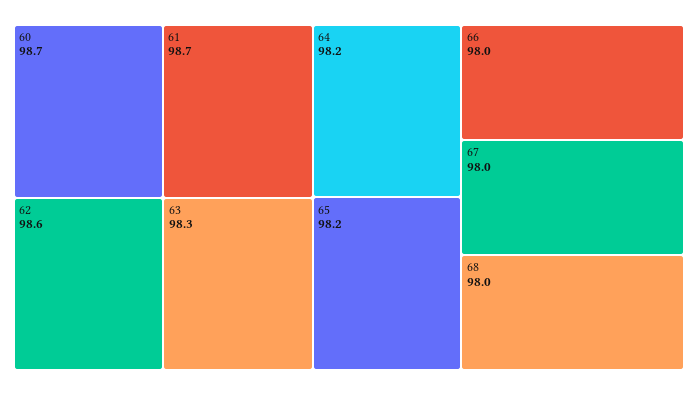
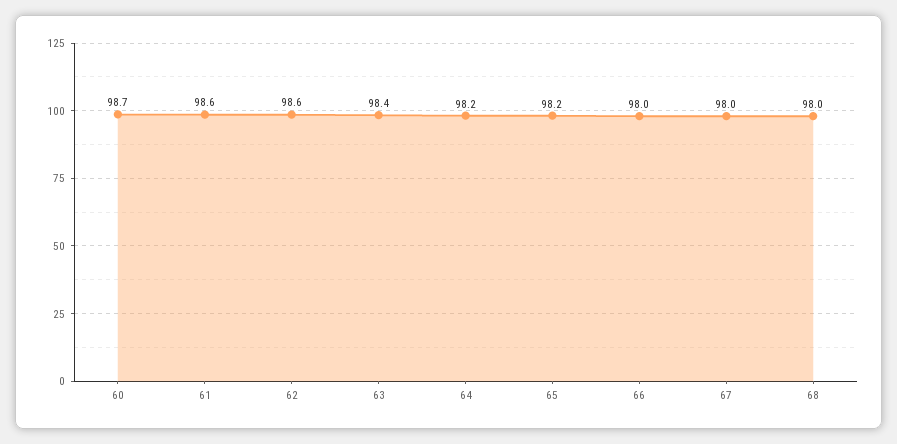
61: 98.7 -> 98.6
63: 98.3 -> 98.4

